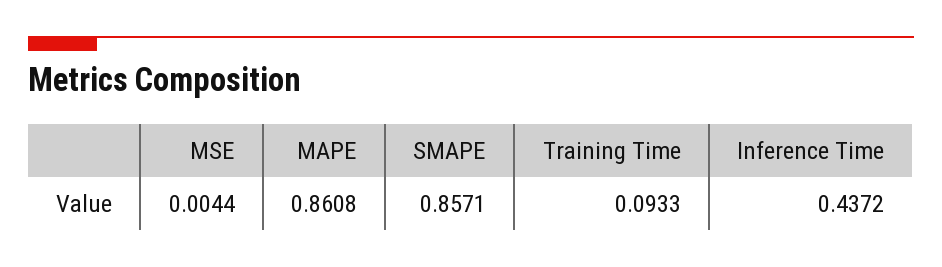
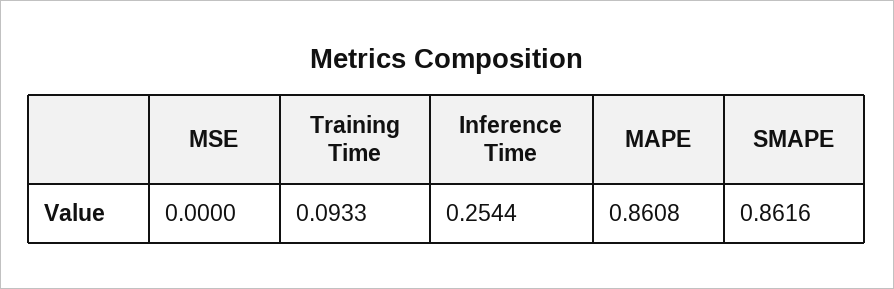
MSE: 0.0044 -> 0
SMAPE: 0.8571 -> 0.8616
Inference Time: 0.4372 -> 0.2544

